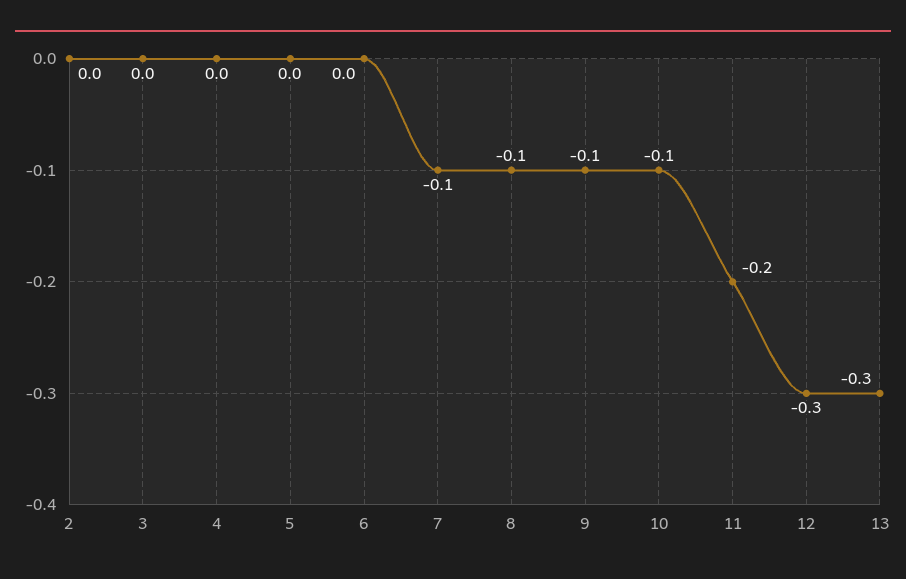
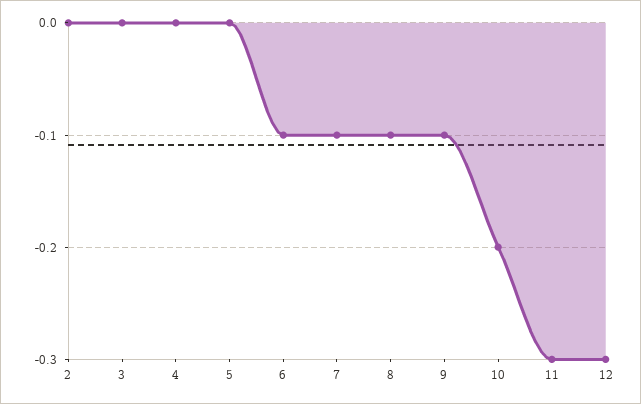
6: 0 -> -0.1
10: -0.1 -> -0.2
11: -0.2 -> -0.3
13: -0.3 -> none

